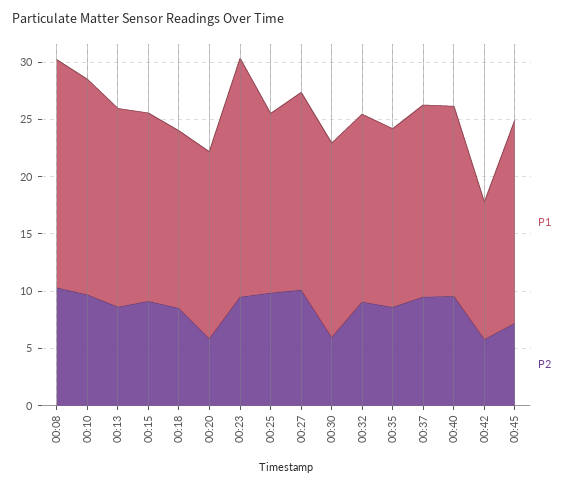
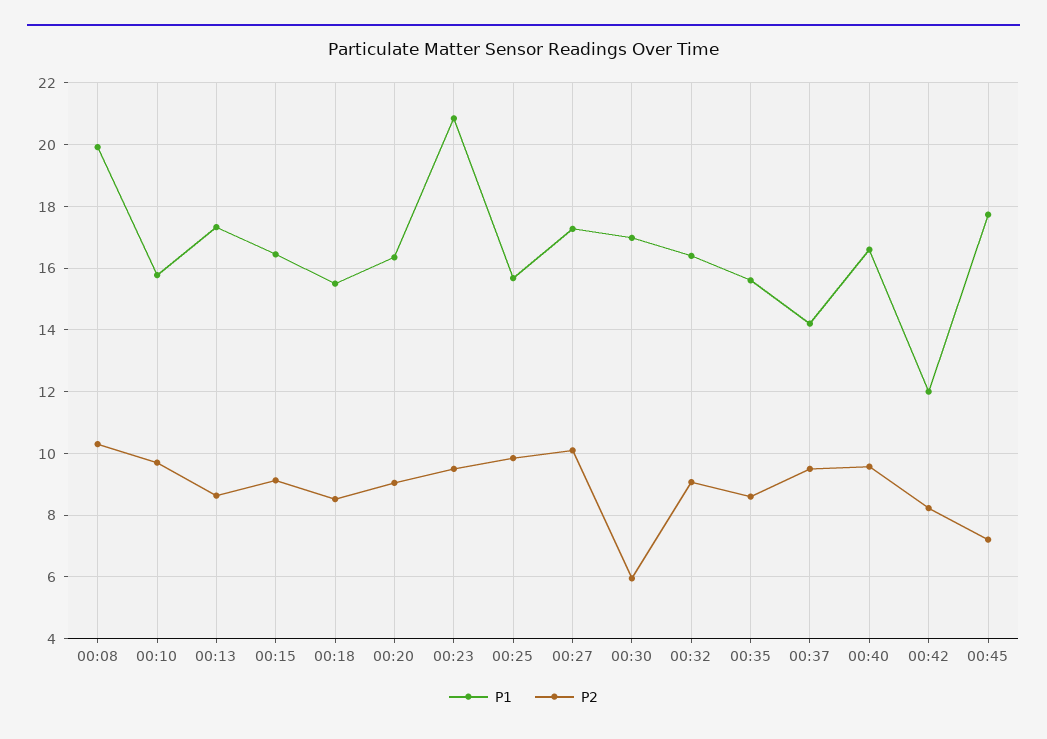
P1, 00:10: 19 -> 15.8
P2, 00:20: 6 -> 9
P1, 00:37: 17 -> 14.2
P2, 00:42: 6 -> 8.2

